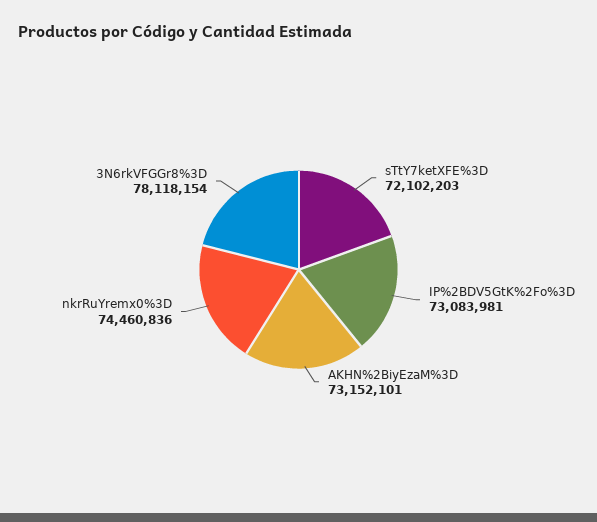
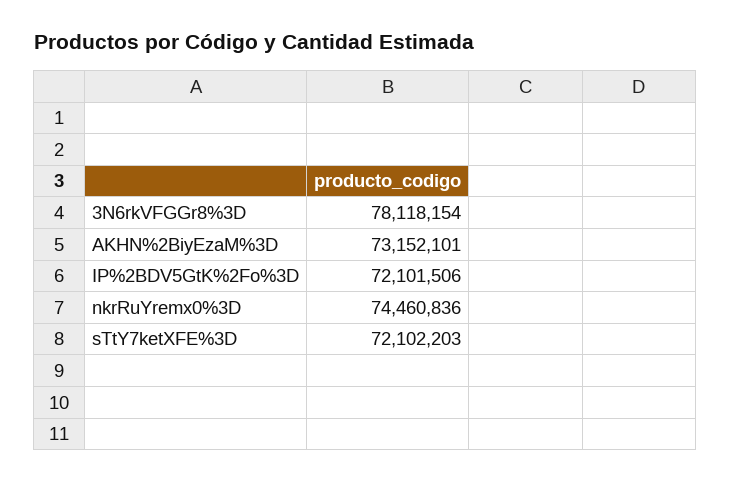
IP%2BDV5GtK%2Fo%3D: 73083981 -> 72101506

